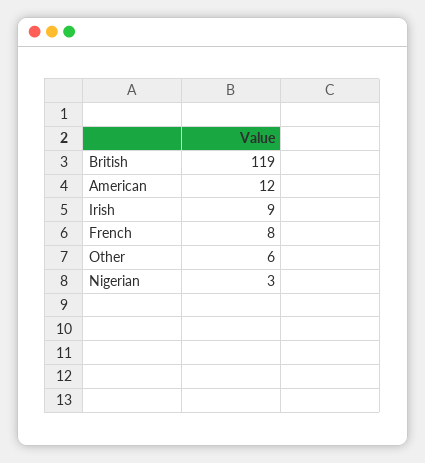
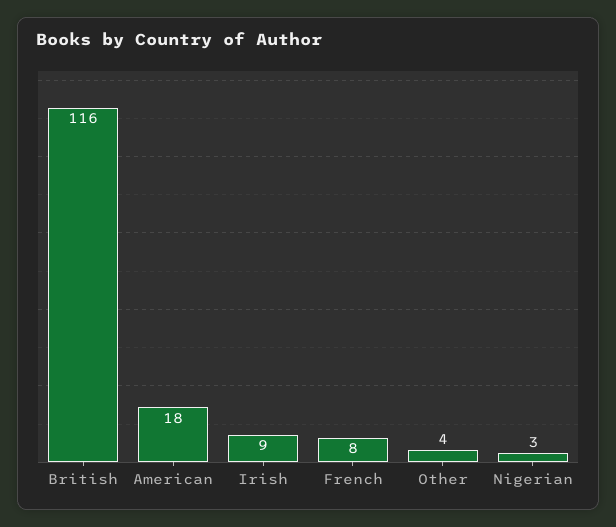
British: 119 -> 116
American: 12 -> 18
Other: 6 -> 4

